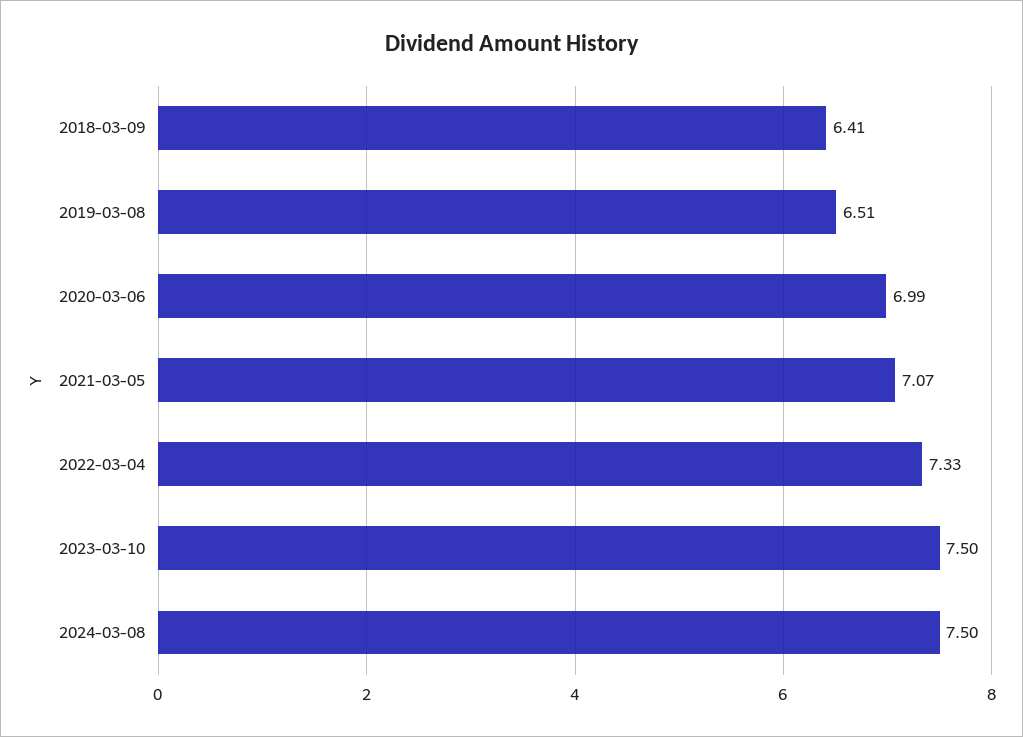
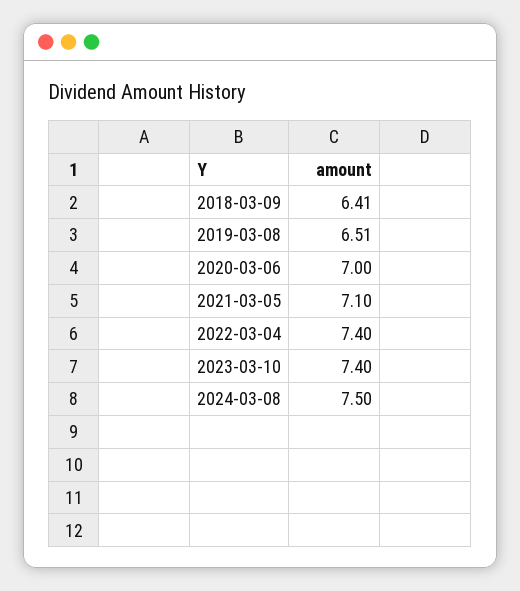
2020-03-06: 6.99 -> 7
2021-03-05: 7.07 -> 7.1
2022-03-04: 7.33 -> 7.4
2023-03-10: 7.5 -> 7.4

